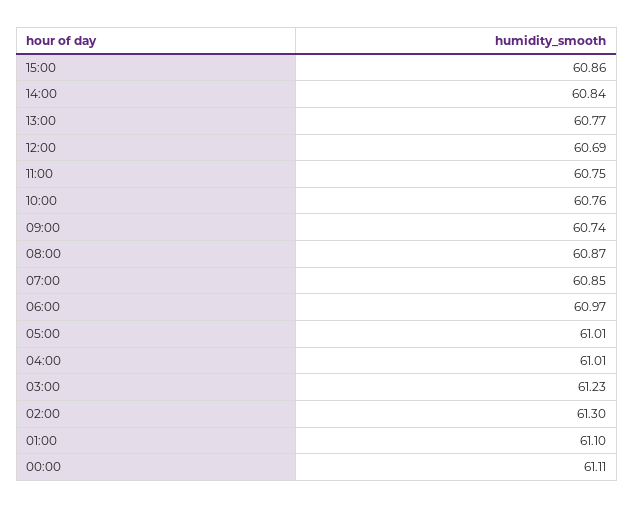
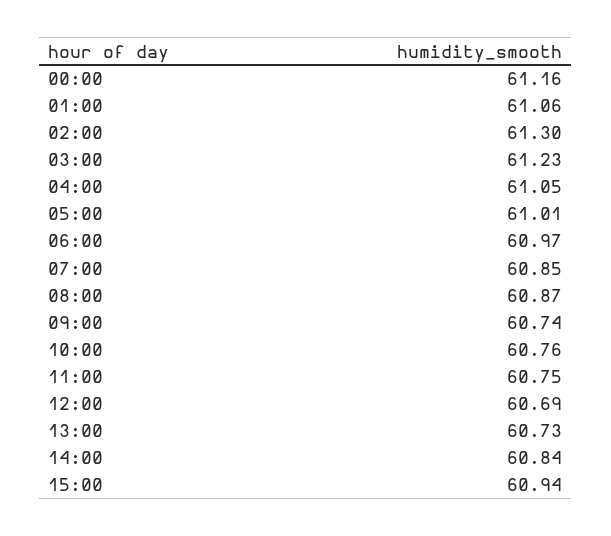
15:00: 60.86 -> 60.94
13:00: 60.77 -> 60.73
04:00: 61.01 -> 61.05
01:00: 61.1 -> 61.06
00:00: 61.11 -> 61.16

